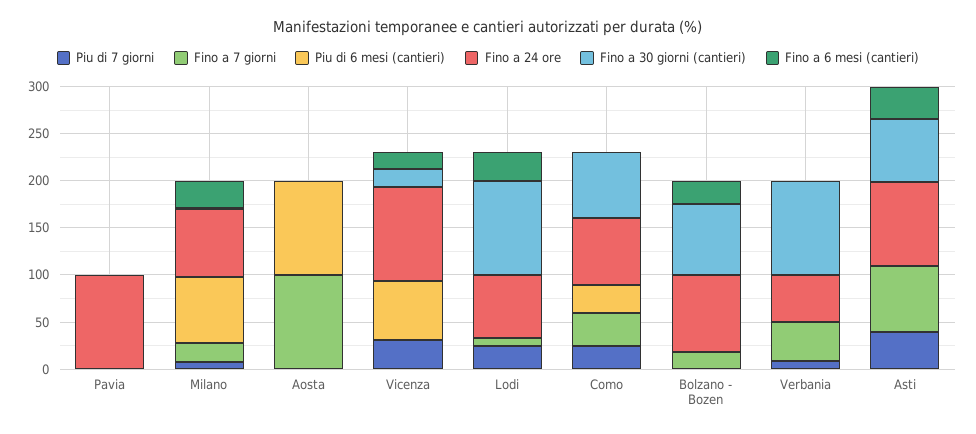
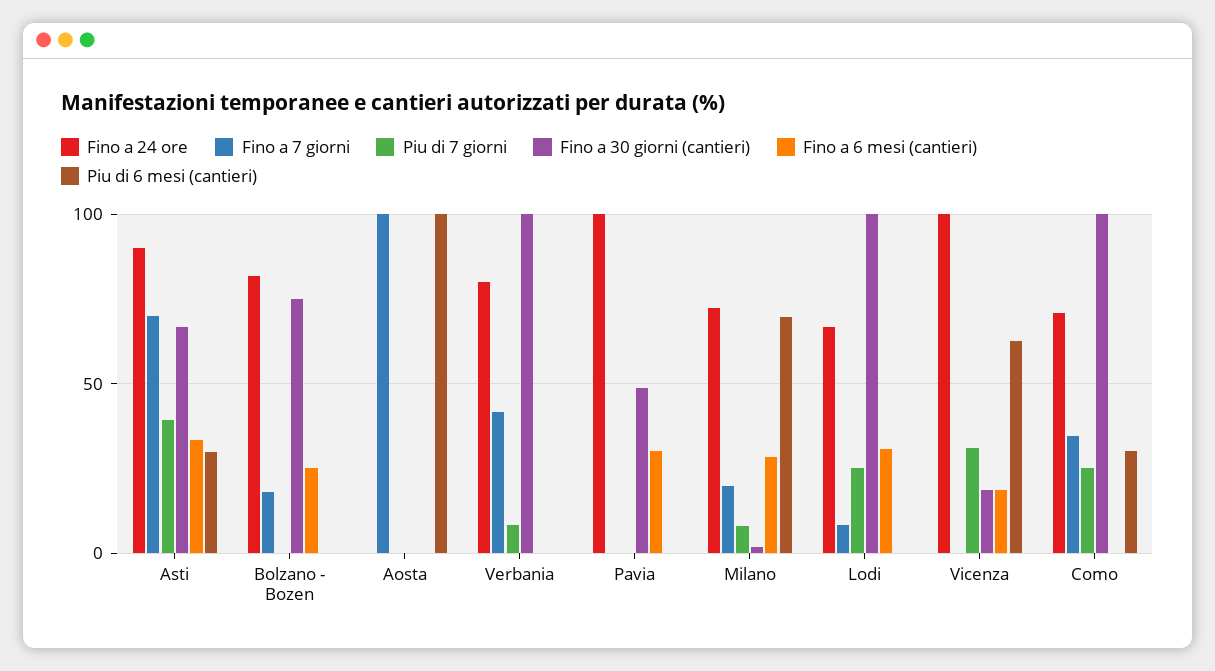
Fino a 30 giorni (cantieri), Pavia: 0 -> 50
Fino a 6 mesi (cantieri), Pavia: 0 -> 30
Fino a 30 giorni (cantieri), Como: 70 -> 100
Fino a 24 ore, Verbania: 50 -> 80
Piu di 6 mesi (cantieri), Asti: 0 -> 30

